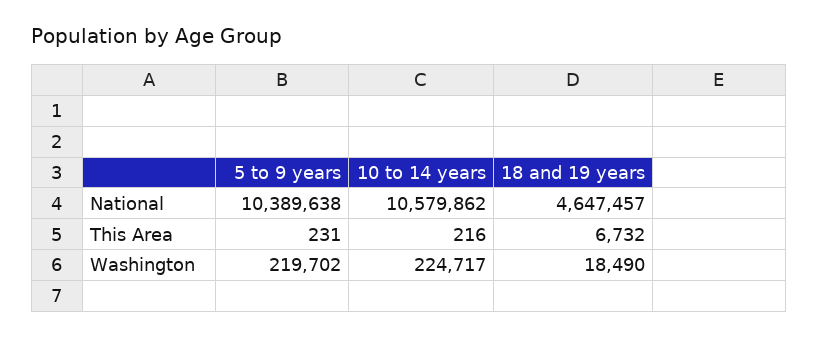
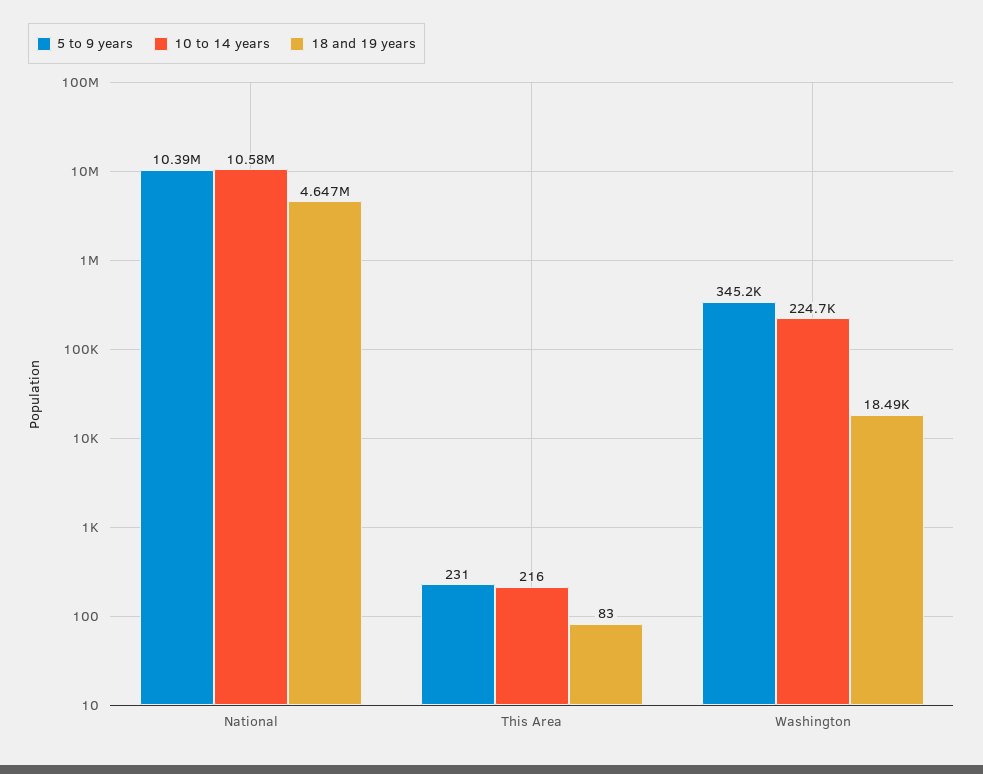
18 and 19 years, This Area: 6732 -> 83
5 to 9 years, Washington: 219702 -> 345200

